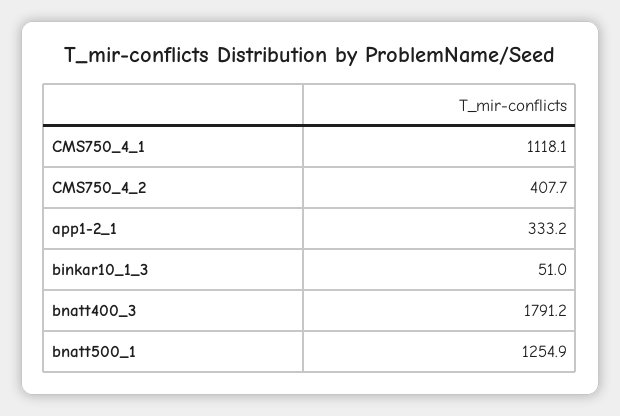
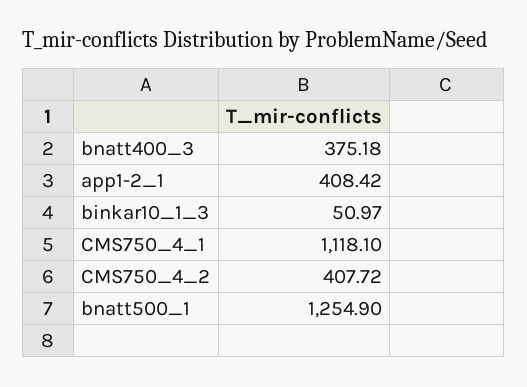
app1-2_1: 333.2 -> 408.42
bnatt400_3: 1791.2 -> 375.18

